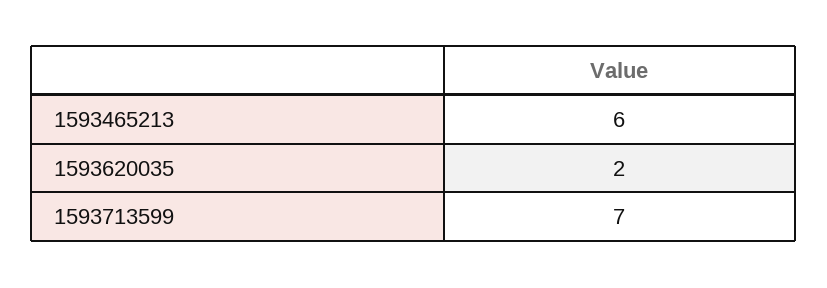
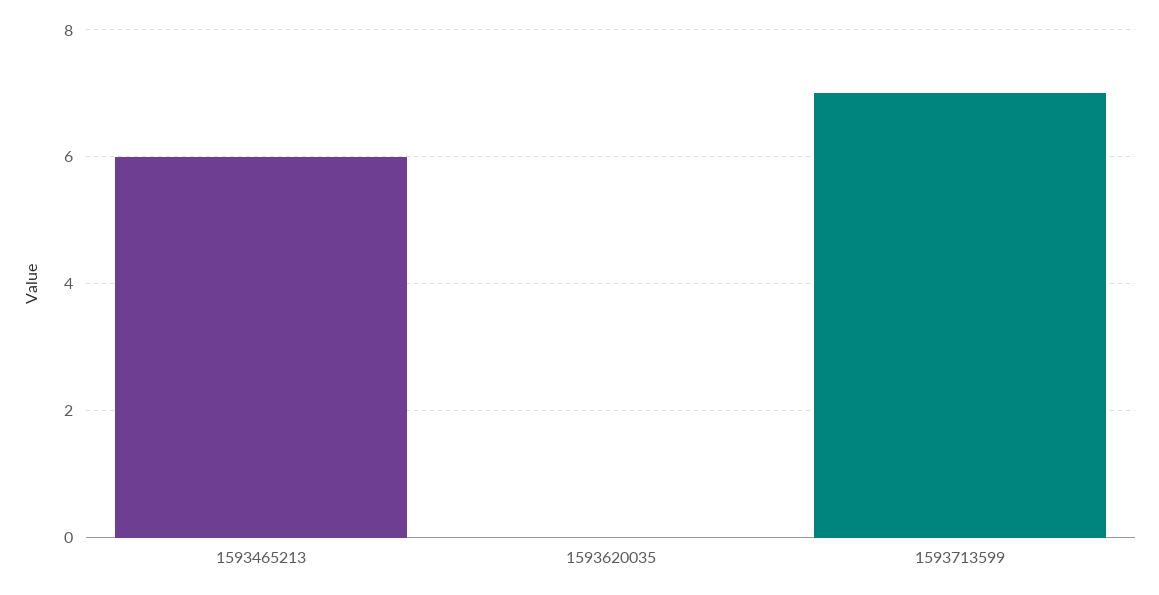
1593620035: 2 -> 0

